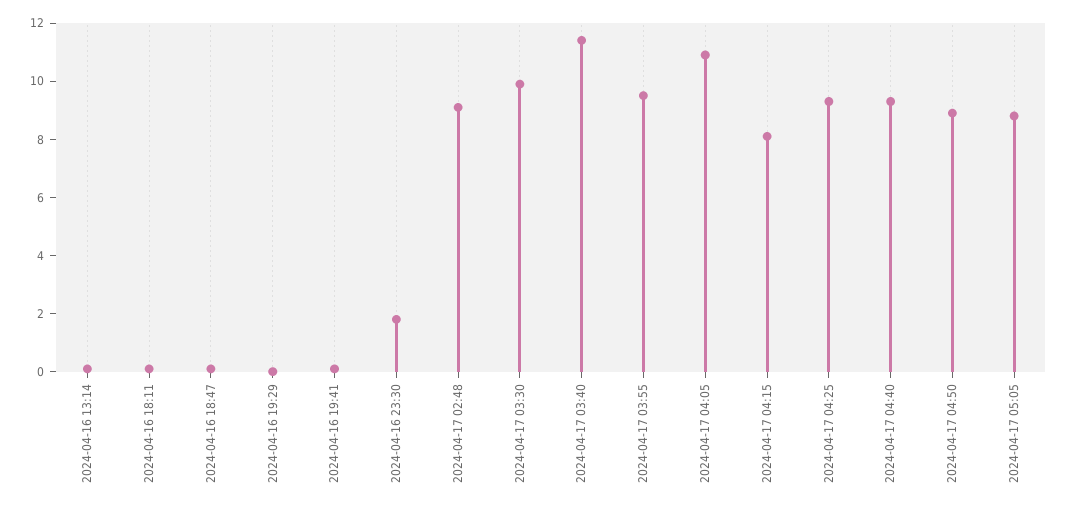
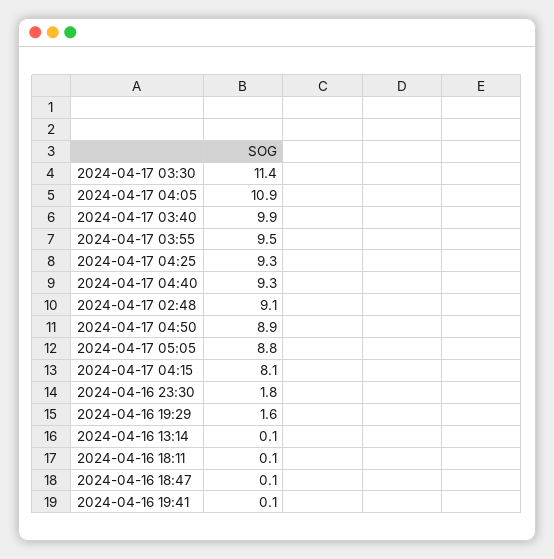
2024-04-16 19:29: 0 -> 1.6
2024-04-17 03:30: 10 -> 11.4
2024-04-17 03:40: 11.5 -> 9.9

